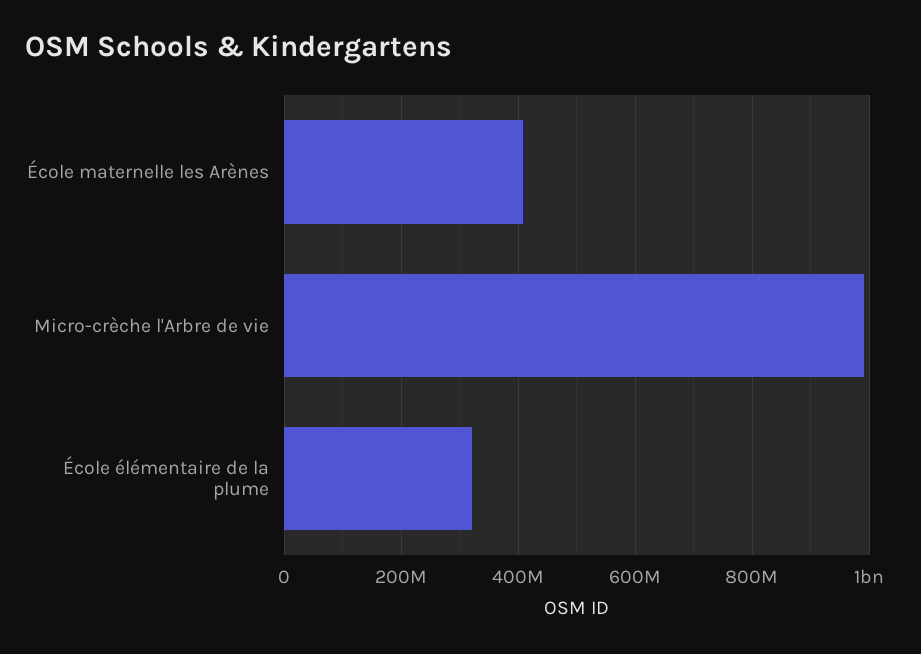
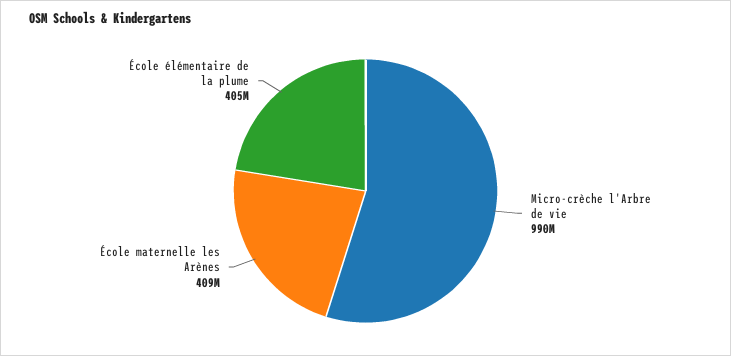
École élémentaire de la plume: 320000000 -> 405000000

